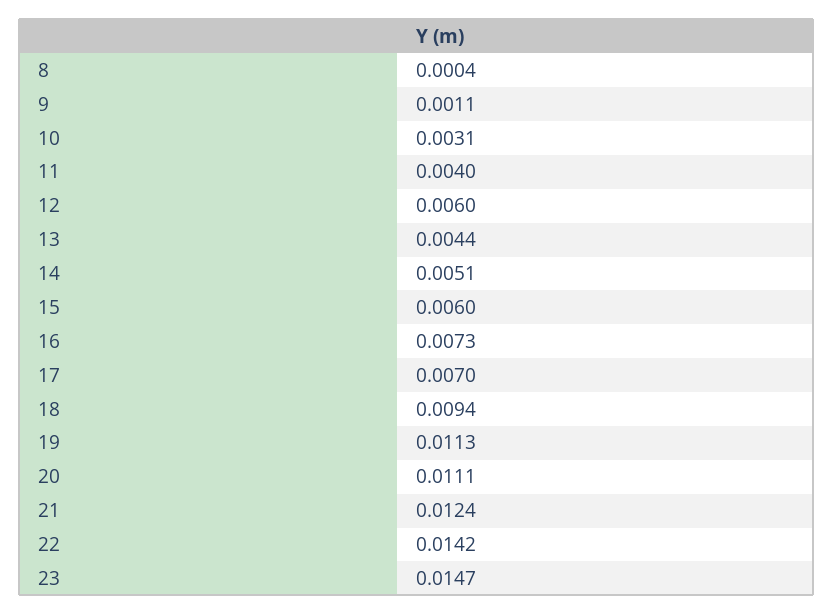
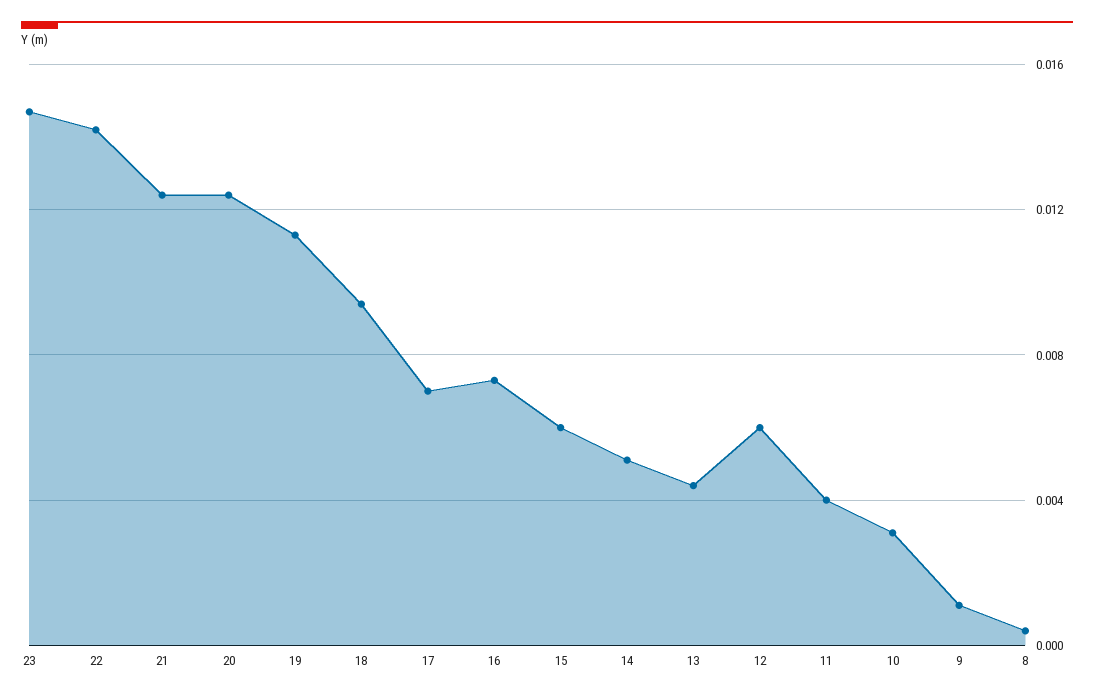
20: 0.0111 -> 0.0125

